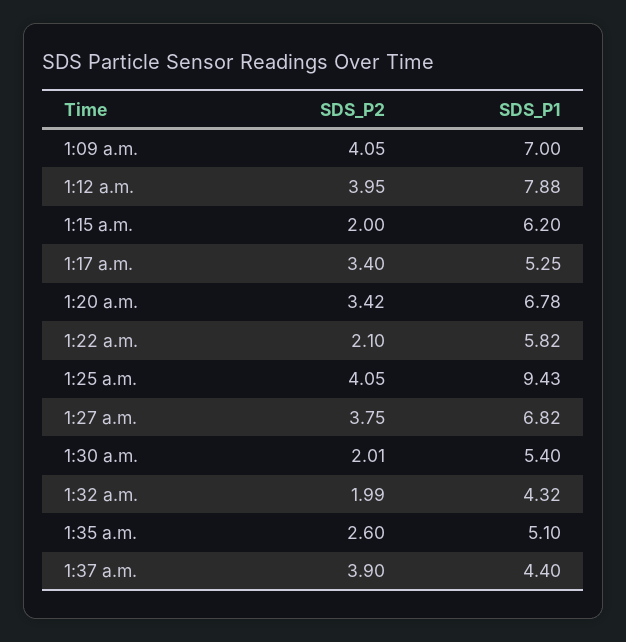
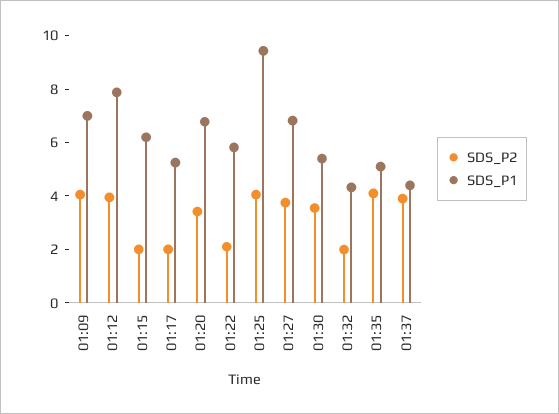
SDS_P2, 1:17 a.m.: 3.4 -> 2
SDS_P2, 1:30 a.m.: 2.01 -> 3.5
SDS_P2, 1:35 a.m.: 2.6 -> 4

